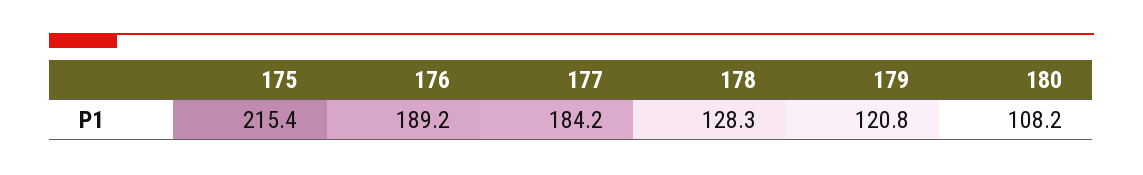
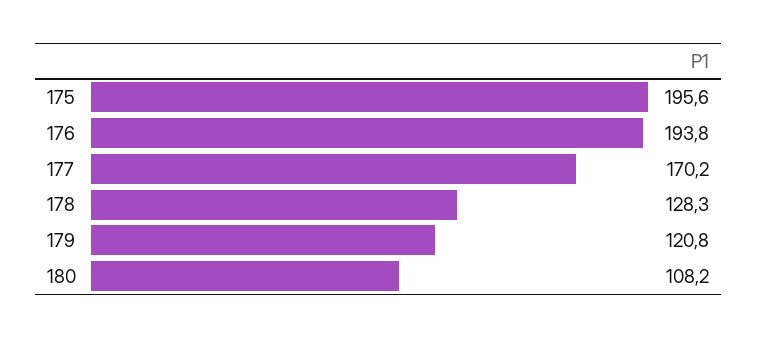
175: 215.4 -> 195.6
176: 189.2 -> 193.8
177: 184.2 -> 170.2

